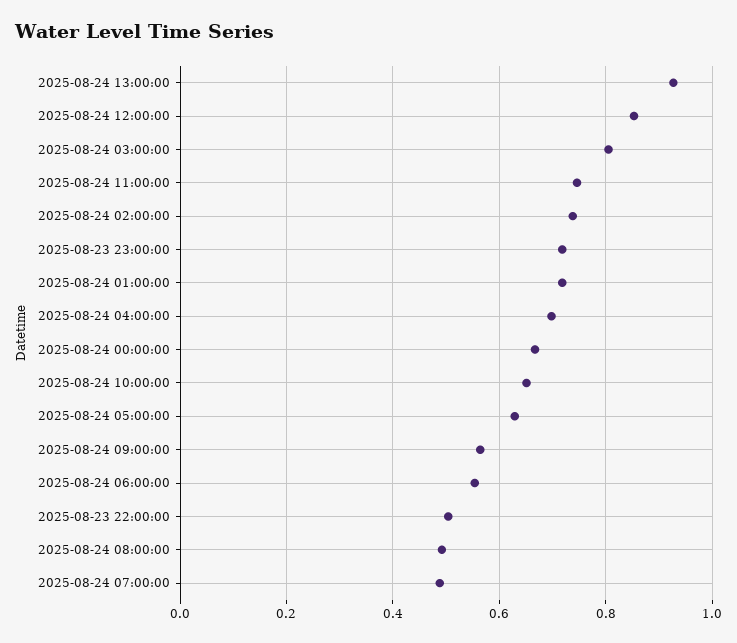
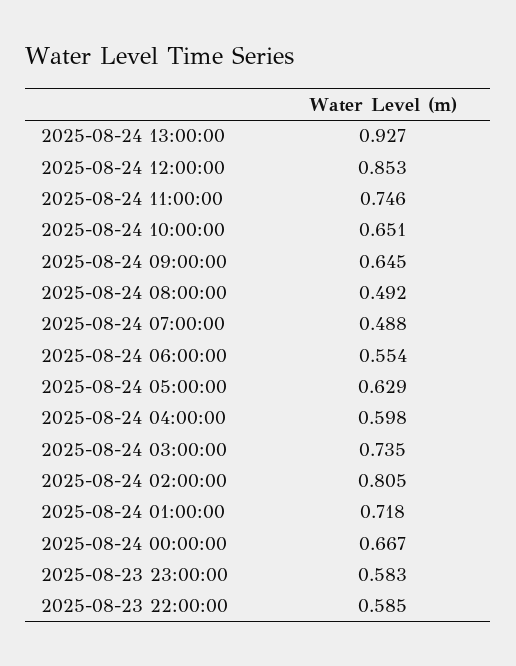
2025-08-24 03:00:00: 0.8 -> 0.735
2025-08-24 02:00:00: 0.74 -> 0.805
2025-08-23 23:00:00: 0.72 -> 0.583
2025-08-24 04:00:00: 0.7 -> 0.598
2025-08-24 09:00:00: 0.56 -> 0.645
2025-08-23 22:00:00: 0.5 -> 0.585

